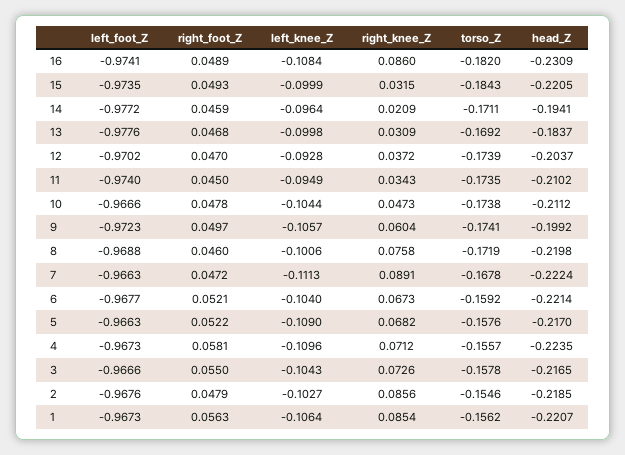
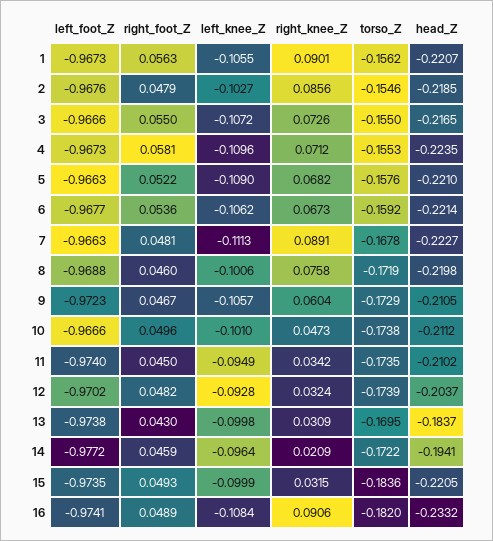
right_knee_Z, 16: 0.086 -> 0.0906
head_Z, 16: -0.2309 -> -0.2332
torso_Z, 15: -0.1843 -> -0.1836
torso_Z, 14: -0.1711 -> -0.1722
left_foot_Z, 13: -0.9776 -> -0.9738
right_foot_Z, 13: 0.0468 -> 0.043
torso_Z, 13: -0.1692 -> -0.1695
right_foot_Z, 12: 0.047 -> 0.0482
right_knee_Z, 12: 0.0372 -> 0.0324
right_knee_Z, 11: 0.0343 -> 0.0342
right_foot_Z, 10: 0.0478 -> 0.0496
left_knee_Z, 10: -0.1044 -> -0.101
right_foot_Z, 9: 0.0497 -> 0.0467
torso_Z, 9: -0.1741 -> -0.1729
head_Z, 9: -0.1992 -> -0.2105
right_foot_Z, 7: 0.0472 -> 0.0481
head_Z, 7: -0.2224 -> -0.2227
right_foot_Z, 6: 0.0521 -> 0.0536
left_knee_Z, 6: -0.104 -> -0.1062
head_Z, 5: -0.217 -> -0.221
torso_Z, 4: -0.1557 -> -0.1553
left_knee_Z, 3: -0.1043 -> -0.1072
torso_Z, 3: -0.1578 -> -0.155
left_knee_Z, 1: -0.1064 -> -0.1055
right_knee_Z, 1: 0.0854 -> 0.0901

